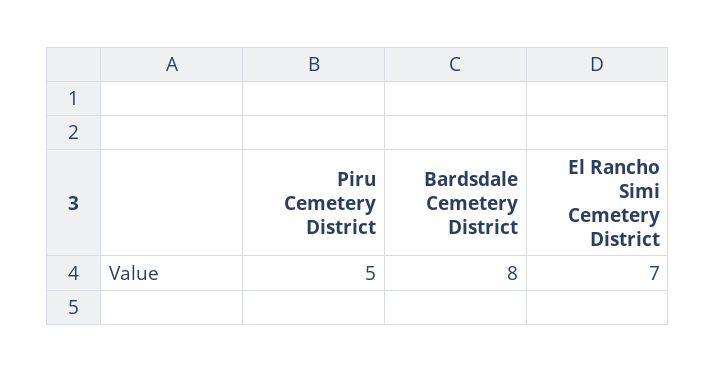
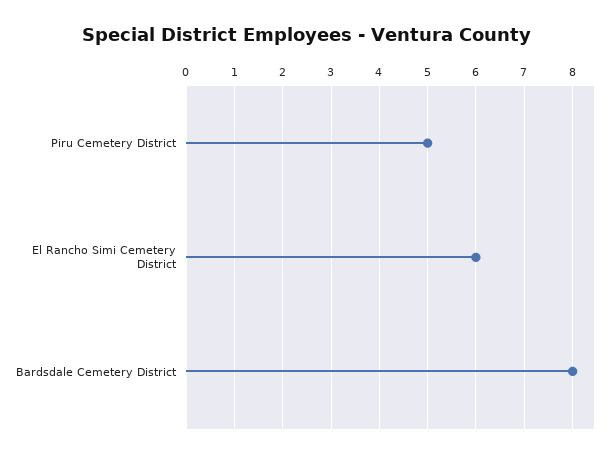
El Rancho Simi Cemetery District: 7 -> 6

